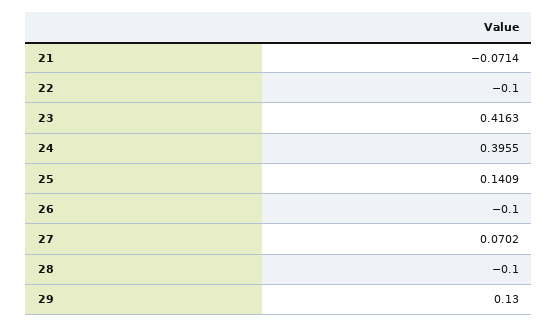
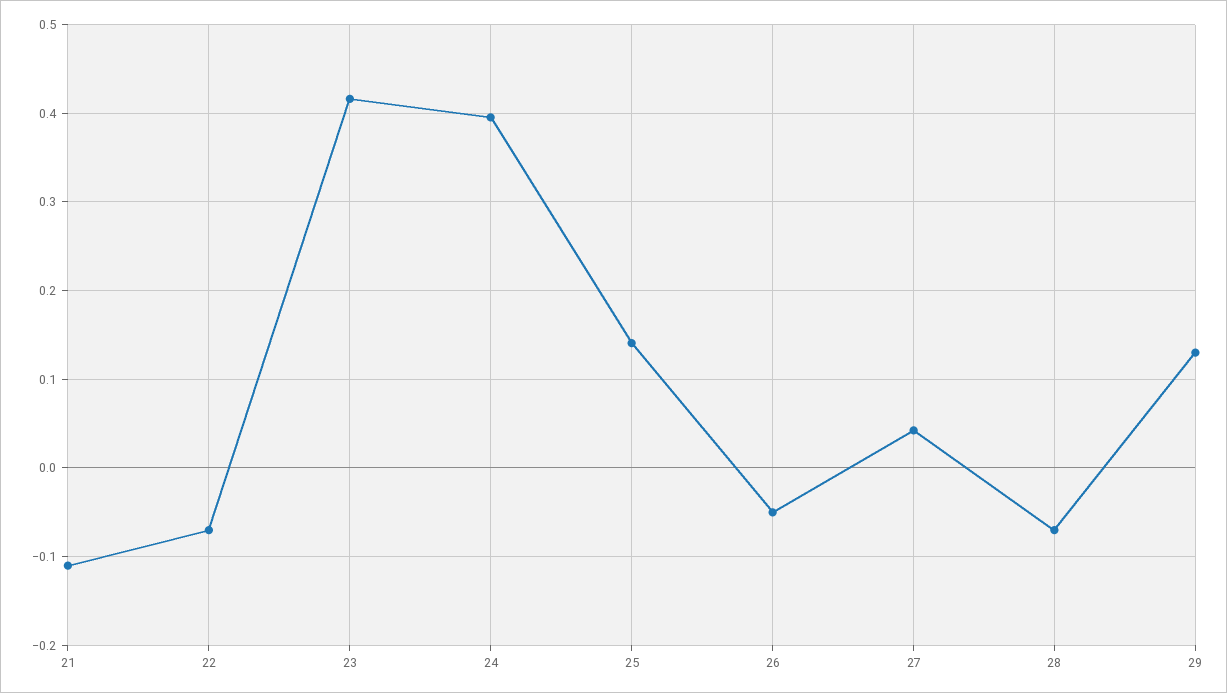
21: -0.0714 -> -0.11
22: -0.1 -> -0.07
26: -0.1 -> -0.05
27: 0.0702 -> 0.04
28: -0.1 -> -0.07

